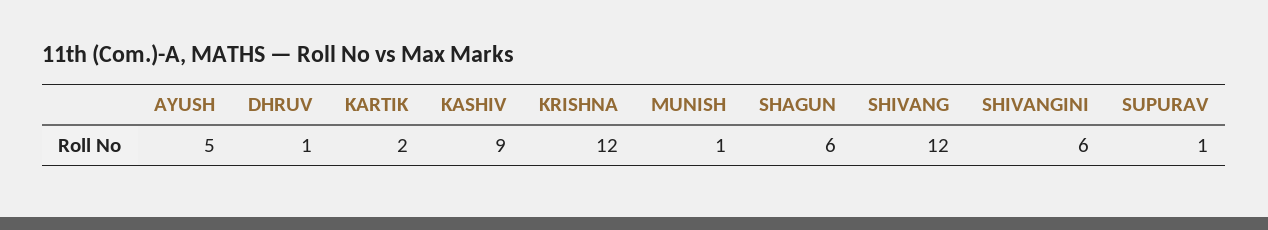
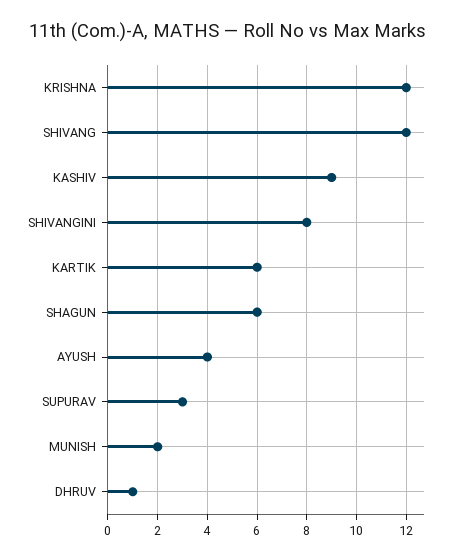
AYUSH: 5 -> 4
KARTIK: 2 -> 6
MUNISH: 1 -> 2
SHIVANGINI: 6 -> 8
SUPURAV: 1 -> 3

